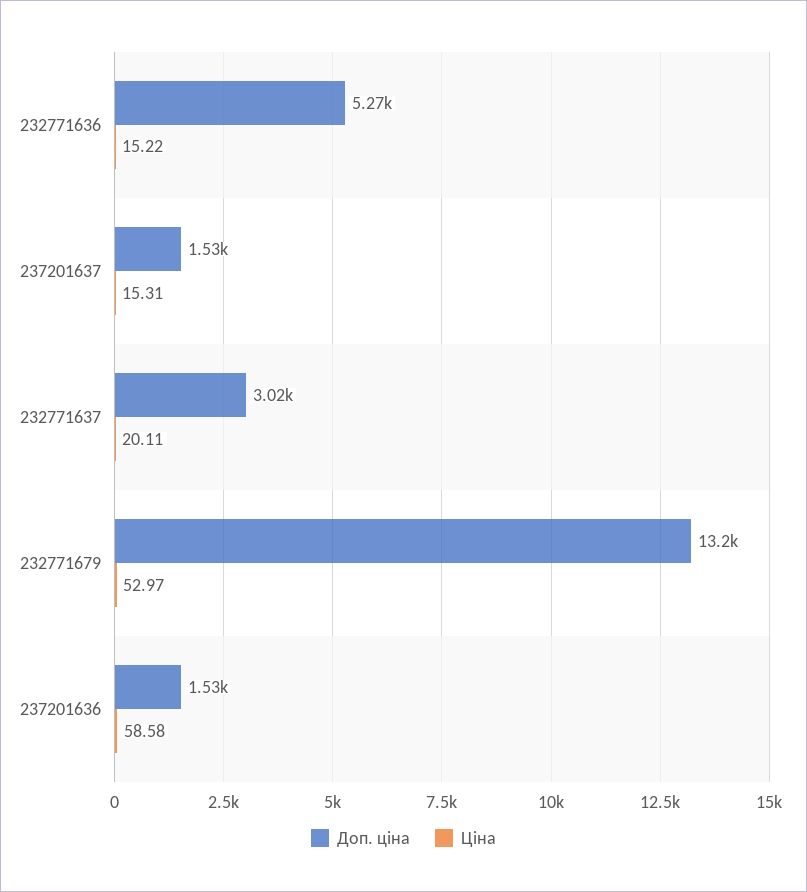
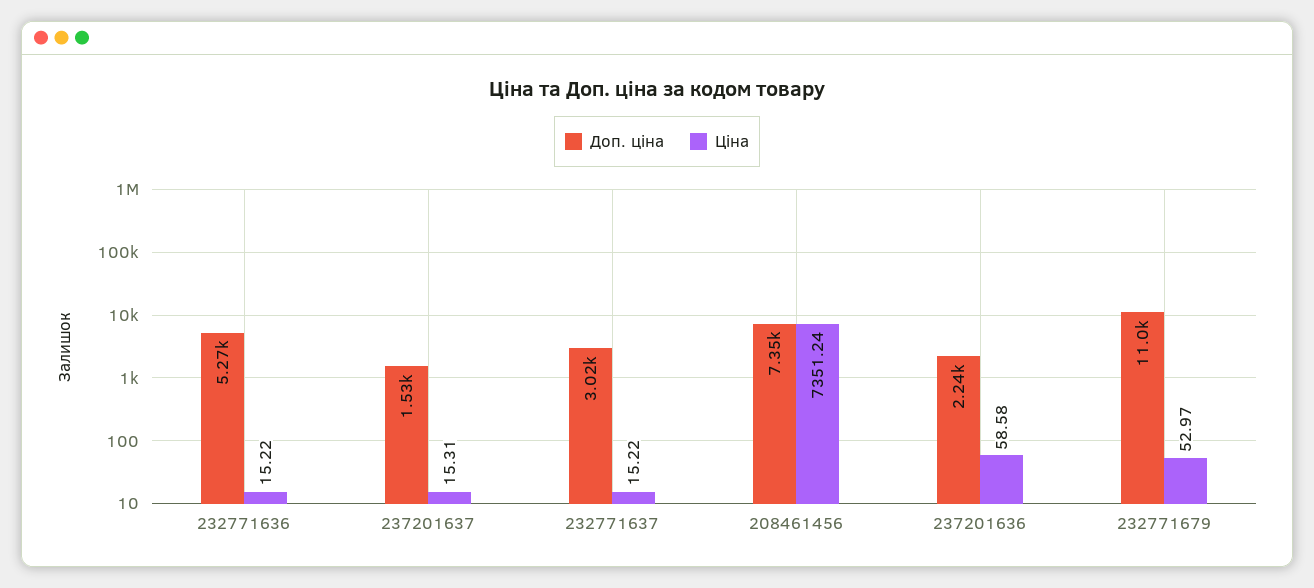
Ціна, 232771637: 20.11 -> 15.22
Доп. ціна, 232771679: 13200 -> 11000
Доп. ціна, 237201636: 1530 -> 2240
Доп. ціна, 208461456: none -> 7350
Ціна, 208461456: none -> 7351.24

